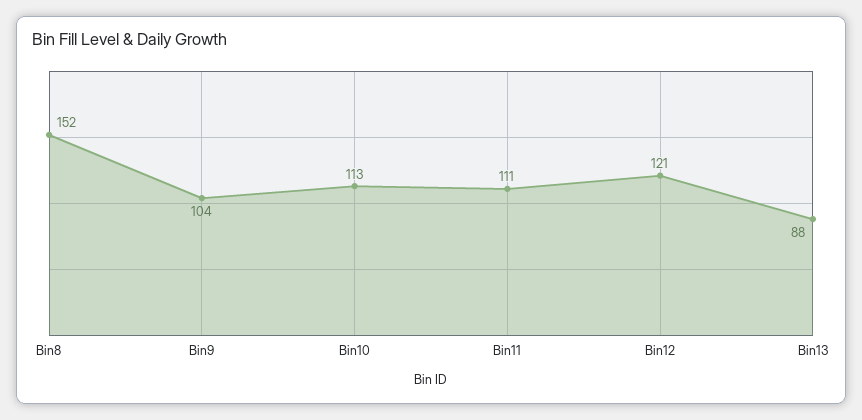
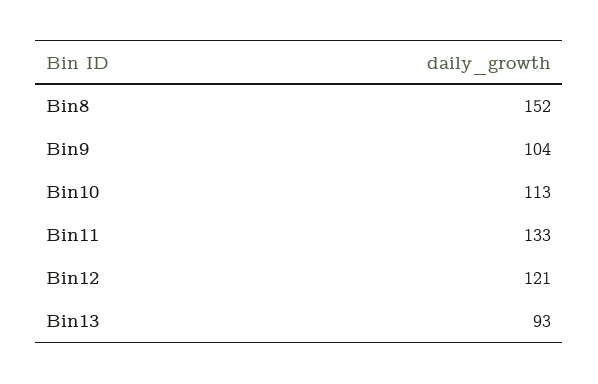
Bin11: 111 -> 133
Bin13: 88 -> 93

